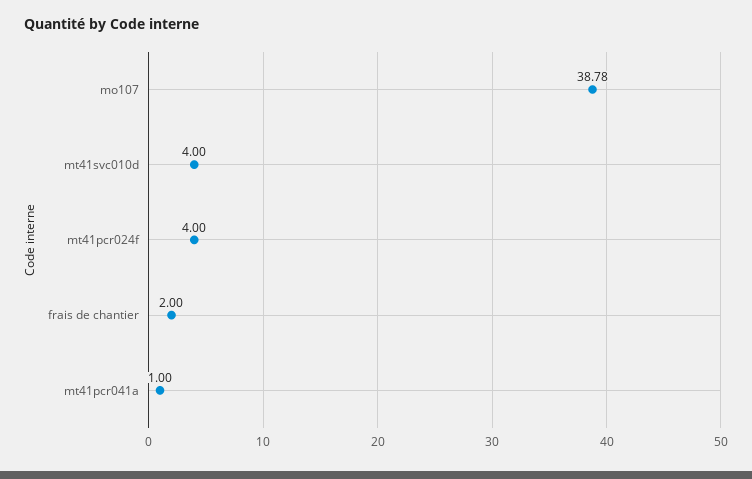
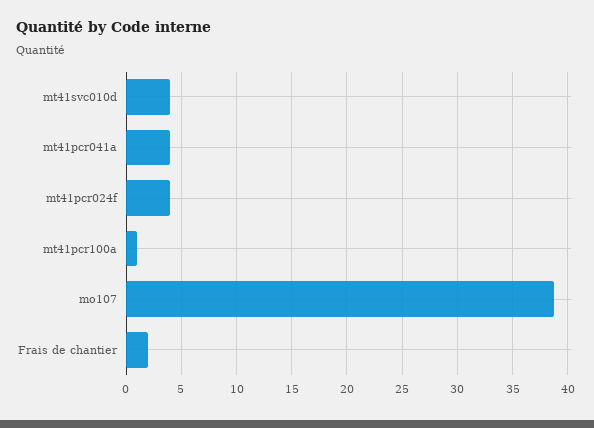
mt41pcr041a: 1 -> 4
mt41pcr100a: none -> 1

